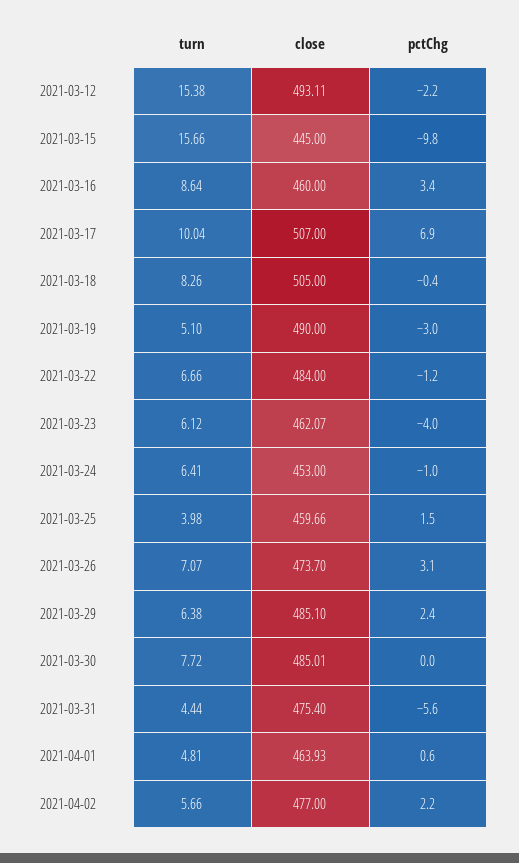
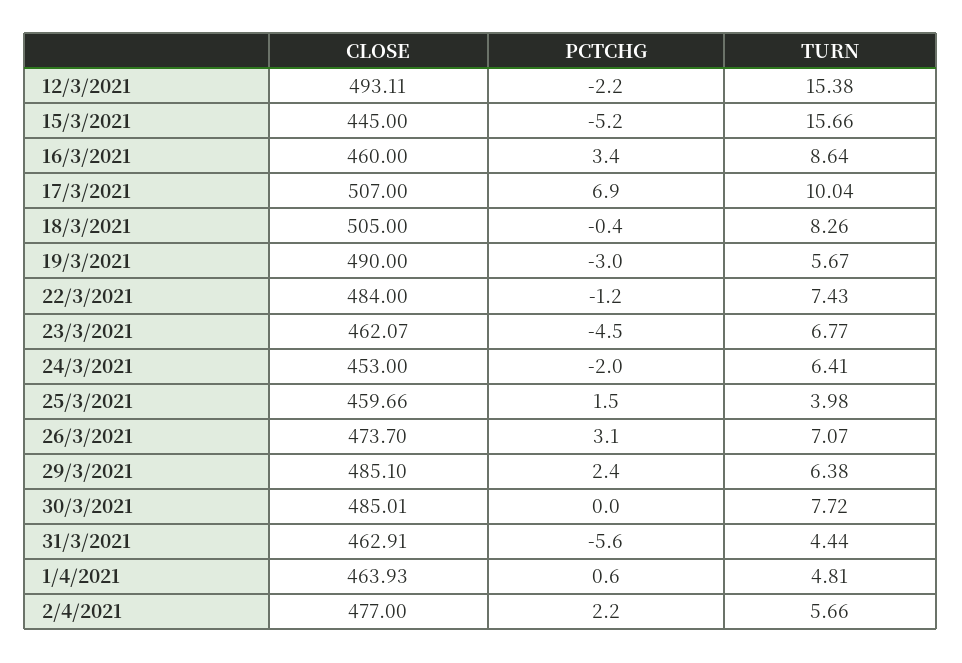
pctChg, 2021-03-15: -9.8 -> -5.2
turn, 2021-03-19: 5.1 -> 5.67
turn, 2021-03-22: 6.66 -> 7.43
turn, 2021-03-23: 6.12 -> 6.77
pctChg, 2021-03-23: -4 -> -4.5
pctChg, 2021-03-24: -1 -> -2
close, 2021-03-31: 475.4 -> 462.91

